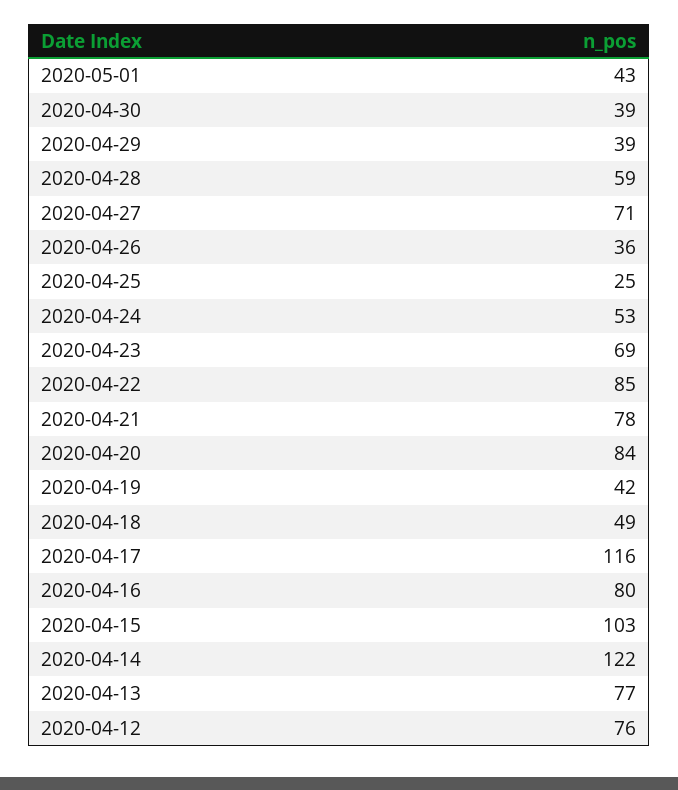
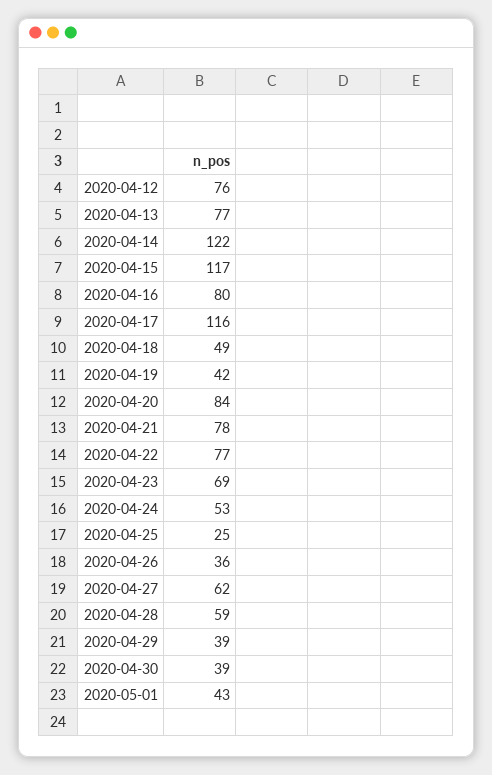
2020-04-27: 71 -> 62
2020-04-22: 85 -> 77
2020-04-15: 103 -> 117

